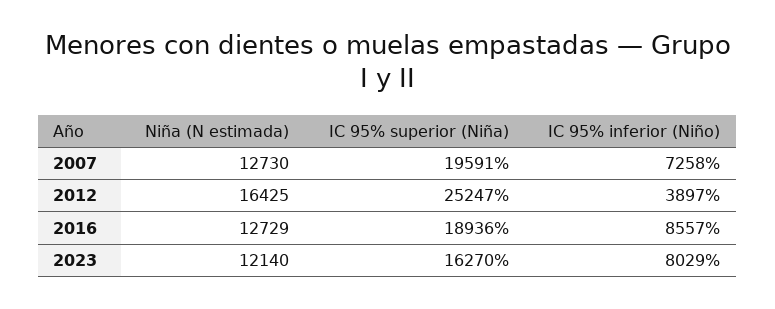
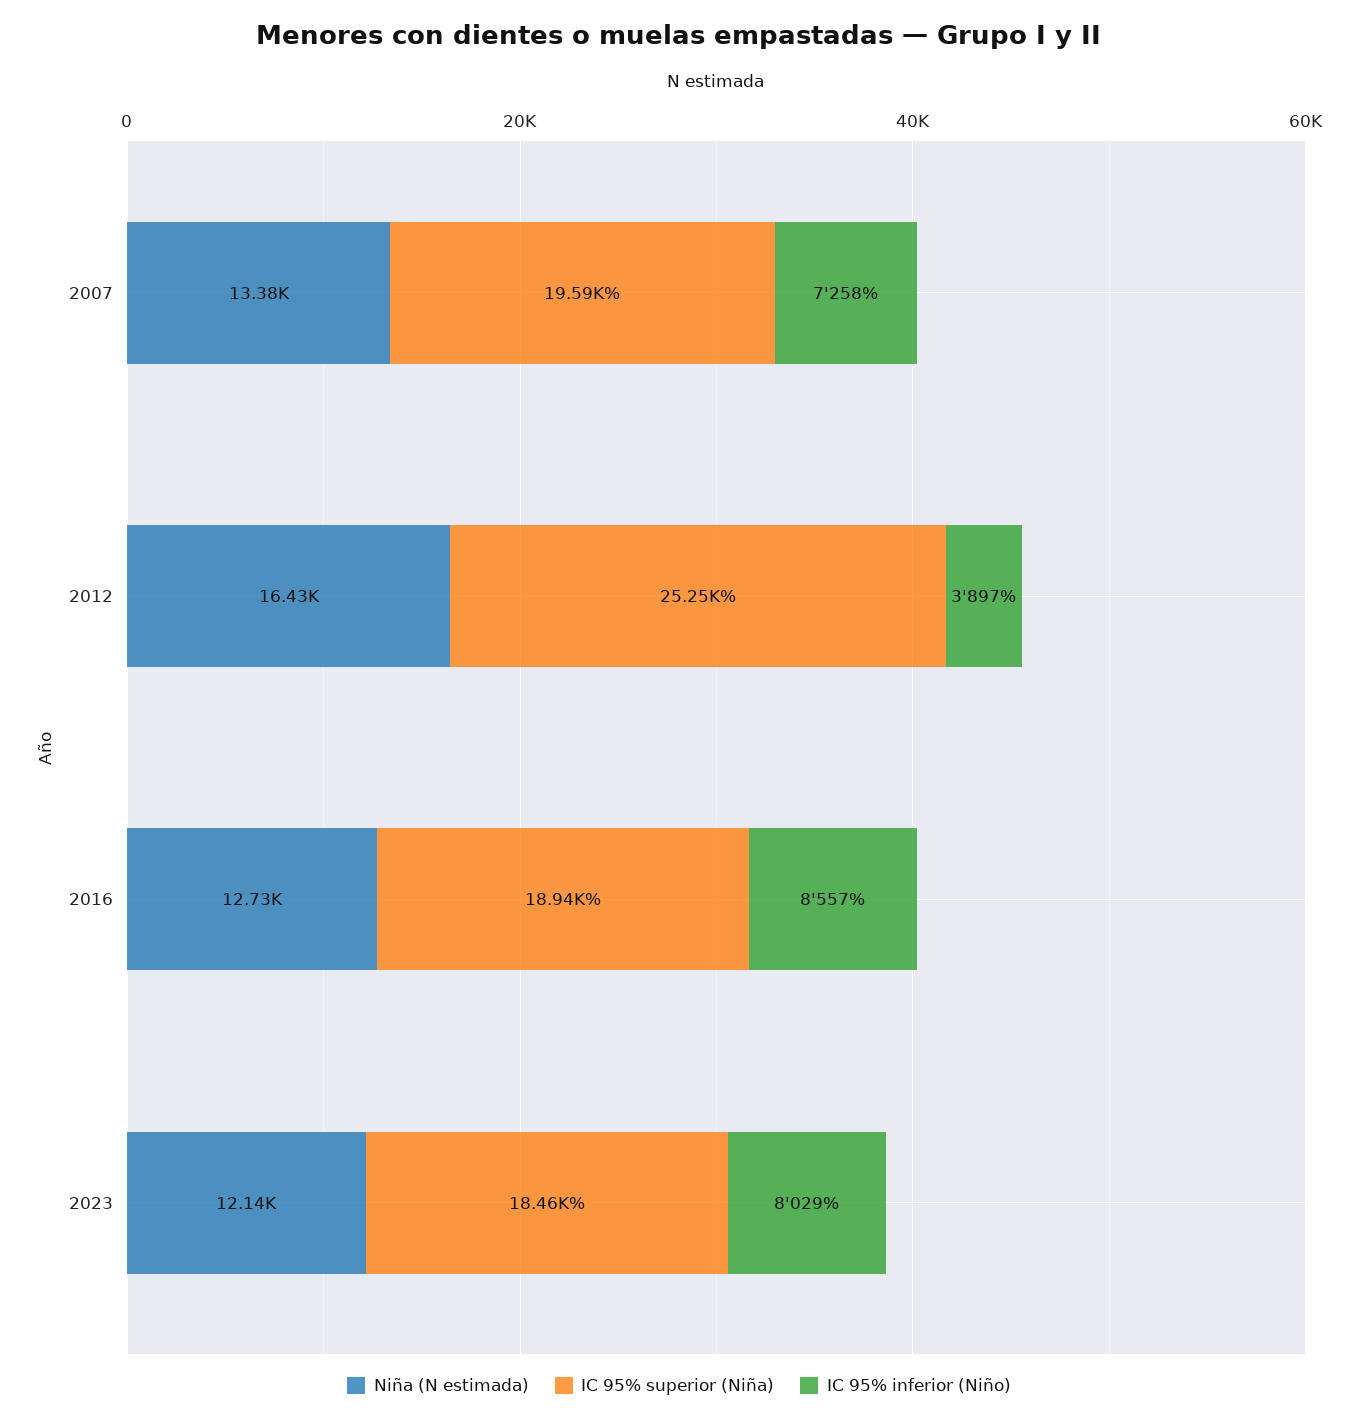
Niña (N estimada), 2007: 12730 -> 13380
IC 95% superior (Niña), 2023: 16270 -> 18460

